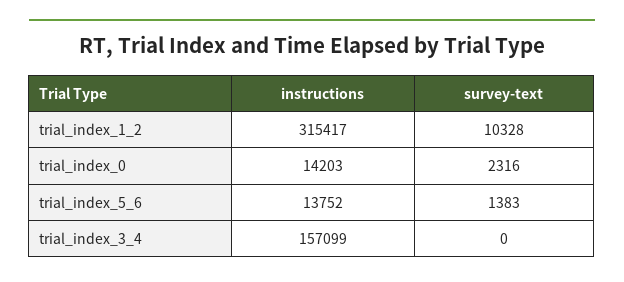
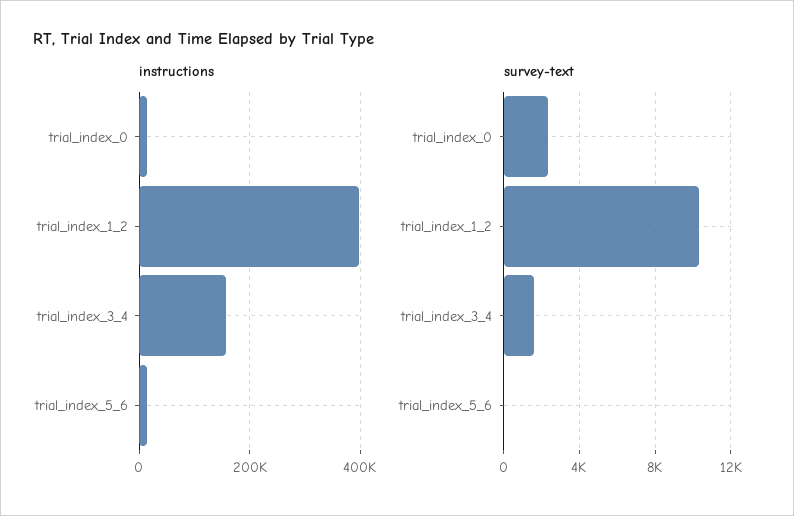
instructions, trial_index_1_2: 315417 -> 400000
survey-text, trial_index_5_6: 1383 -> 0
survey-text, trial_index_3_4: 0 -> 1500

